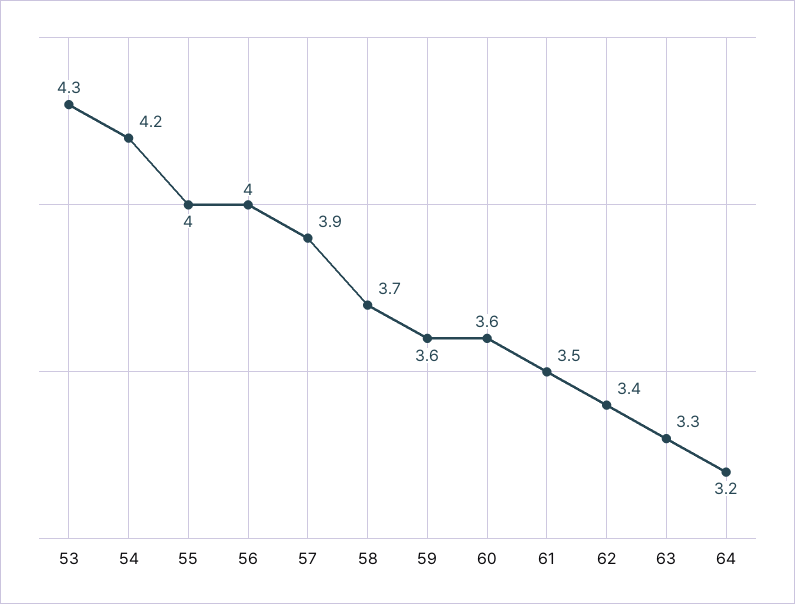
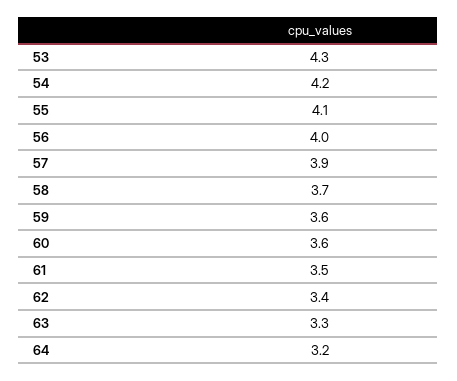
55: 4 -> 4.1

